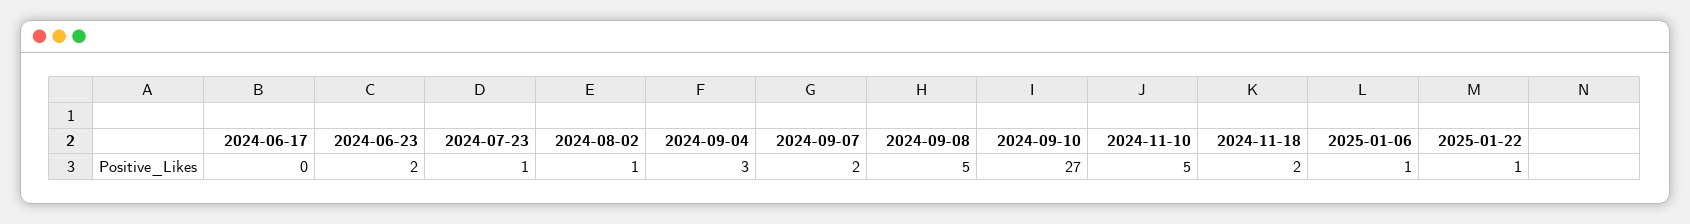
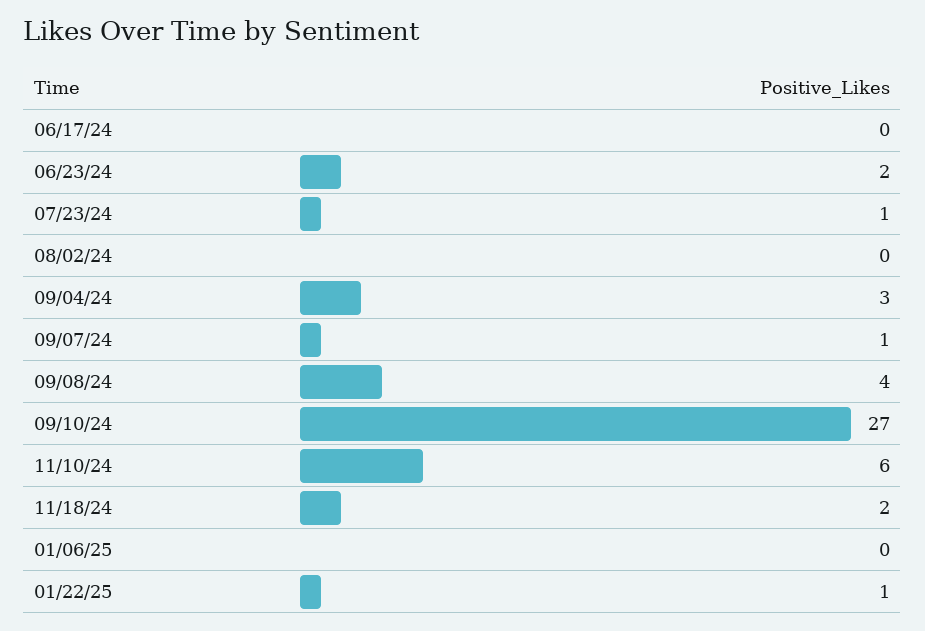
2024-08-02: 1 -> 0
2024-09-07: 2 -> 1
2024-09-08: 5 -> 4
2024-11-10: 5 -> 6
2025-01-06: 1 -> 0

